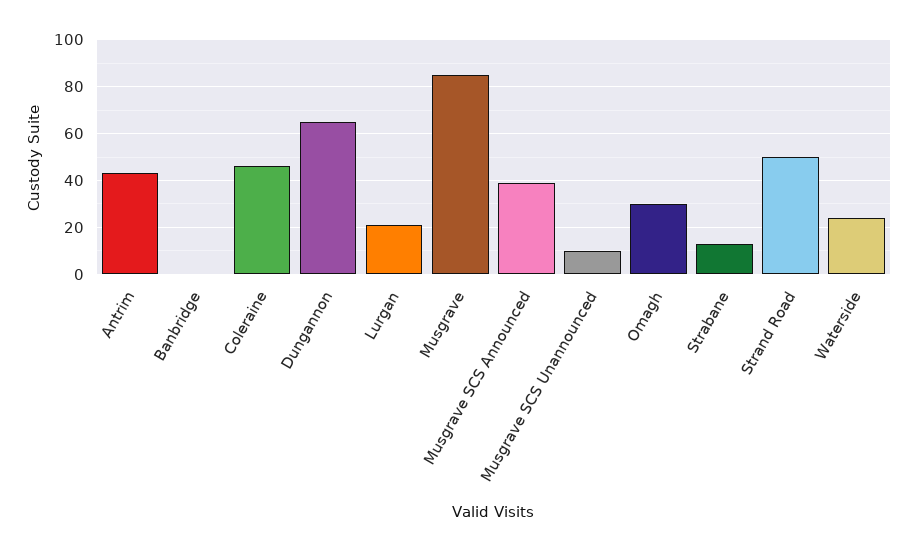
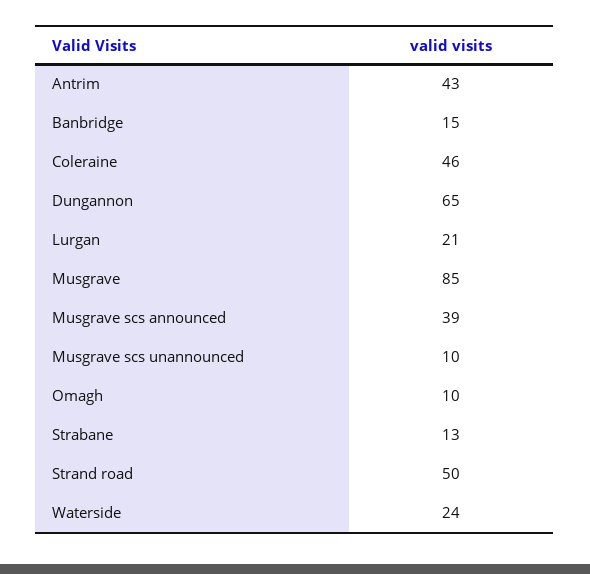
Banbridge: 0 -> 15
Omagh: 30 -> 10

